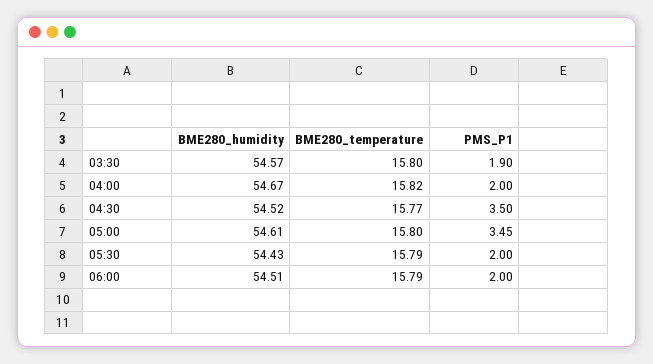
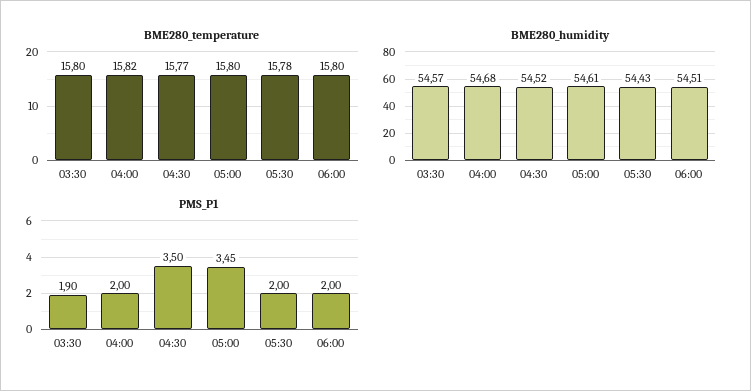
BME280_humidity, 04:00: 54.67 -> 54.68
BME280_temperature, 05:30: 15.79 -> 15.78
BME280_temperature, 06:00: 15.79 -> 15.8

